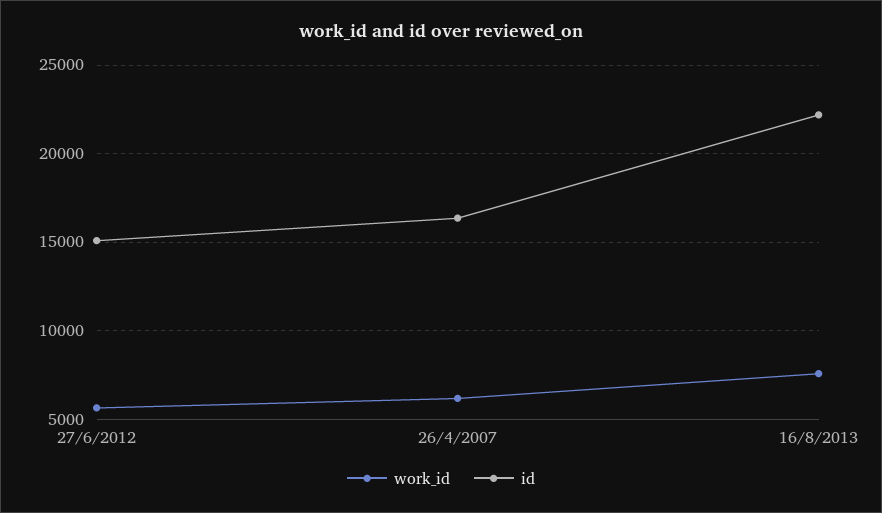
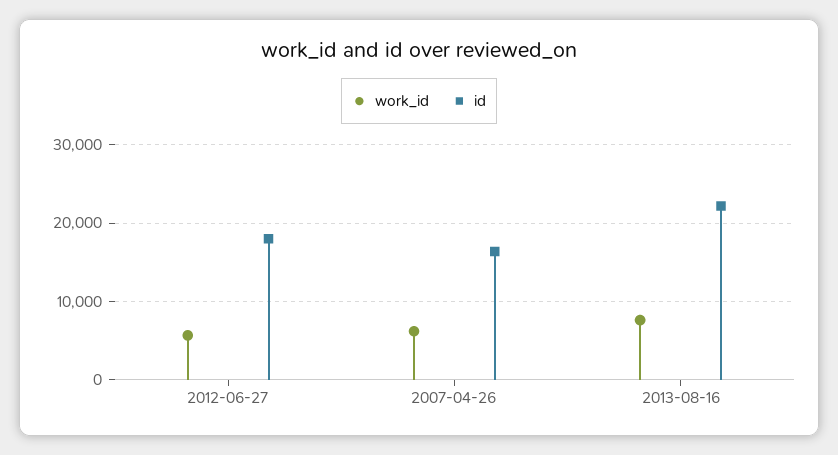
id, 27/6/2012: 15000 -> 18000

